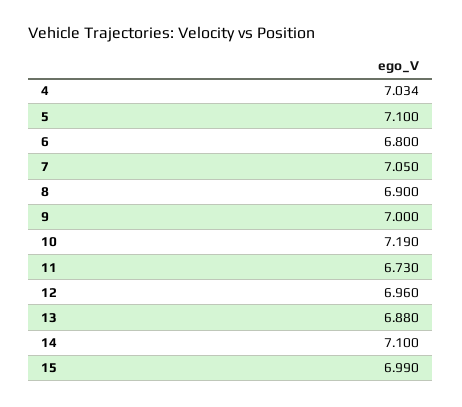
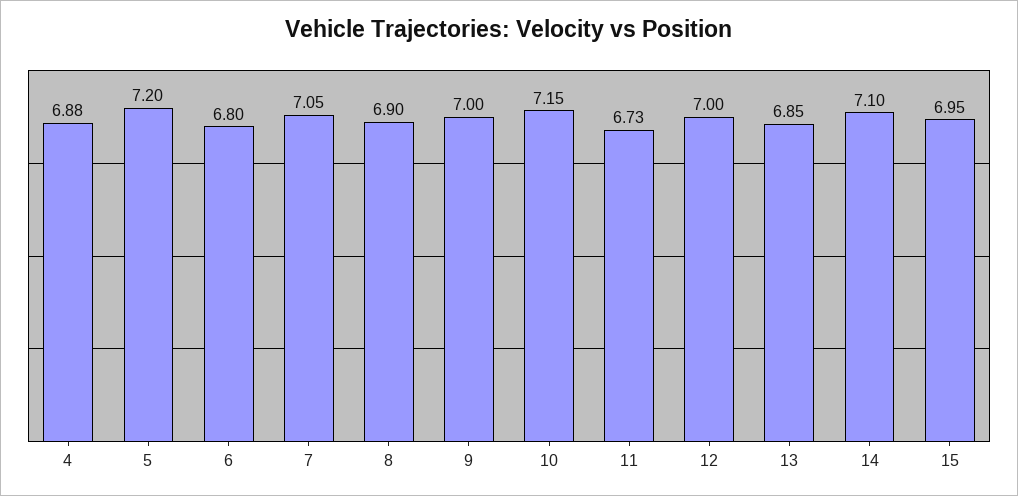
4: 7.034 -> 6.88
5: 7.1 -> 7.2
10: 7.19 -> 7.15
12: 6.96 -> 7
13: 6.88 -> 6.85
15: 6.99 -> 6.95

